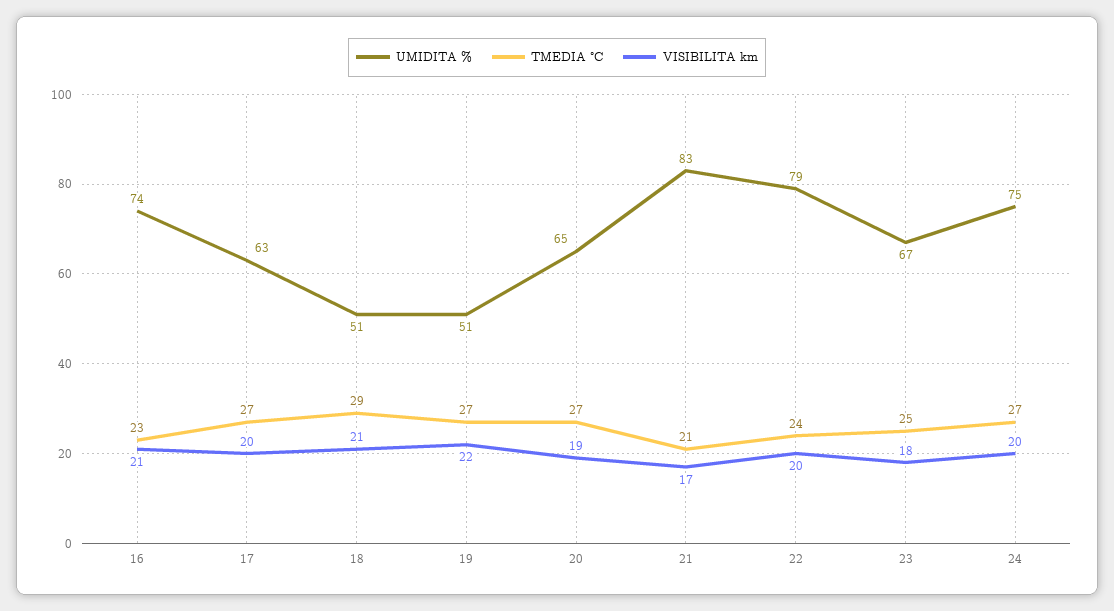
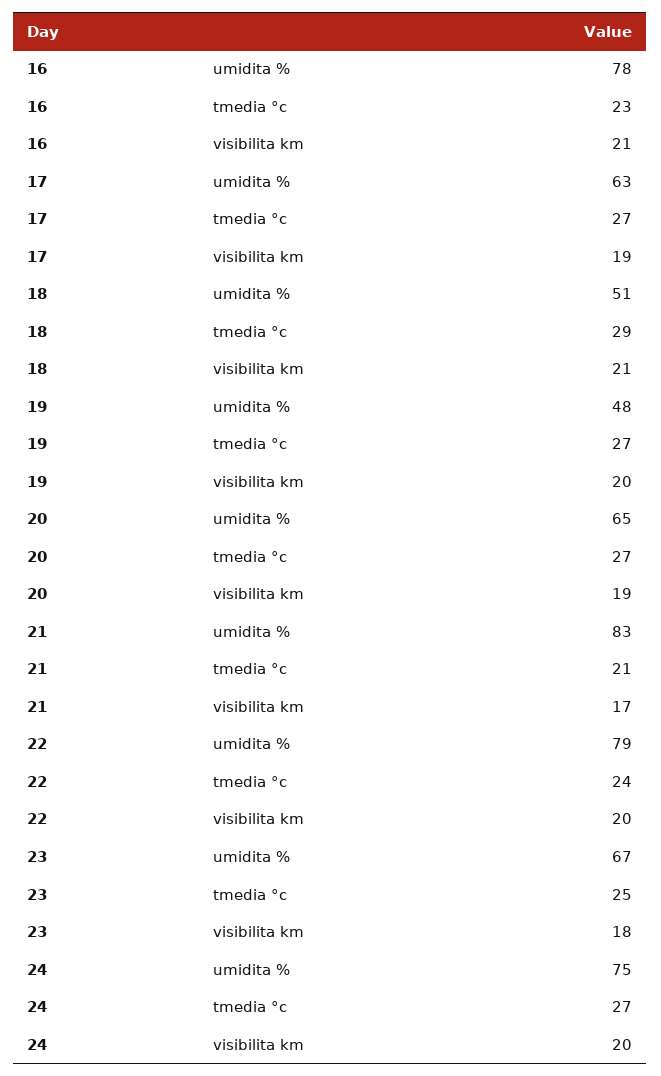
UMIDITA %, 16: 74 -> 78
VISIBILITA km, 17: 20 -> 19
UMIDITA %, 19: 51 -> 48
VISIBILITA km, 19: 22 -> 20

